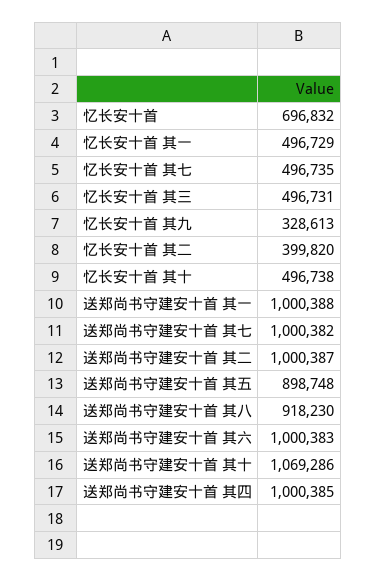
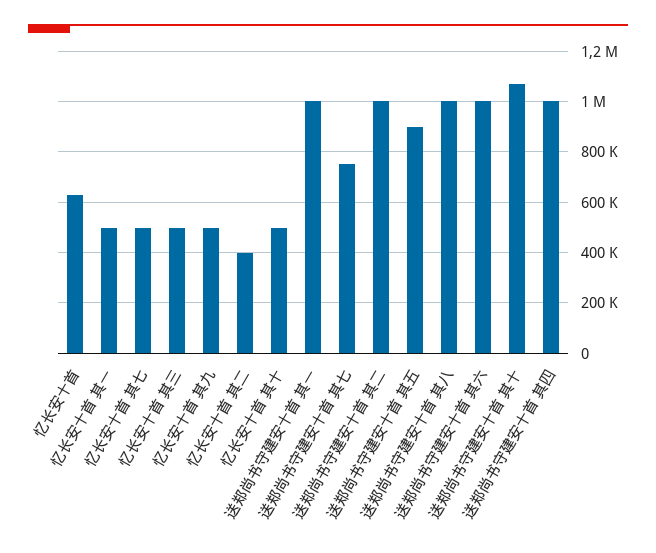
忆长安十首: 696832 -> 625000
忆长安十首 其九: 328613 -> 500000
送郑尚书守建安十首 其七: 1000382 -> 750000
送郑尚书守建安十首 其八: 918230 -> 1000000

